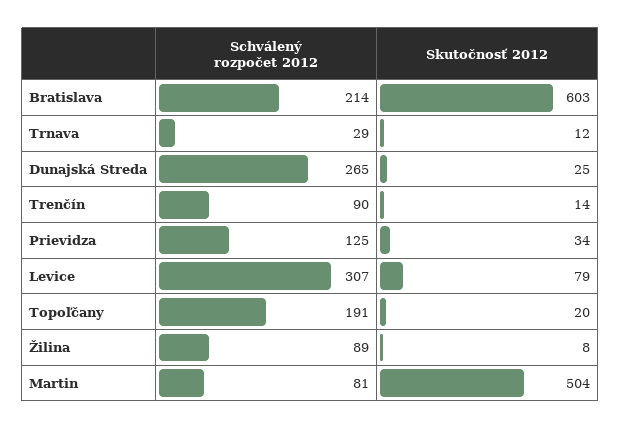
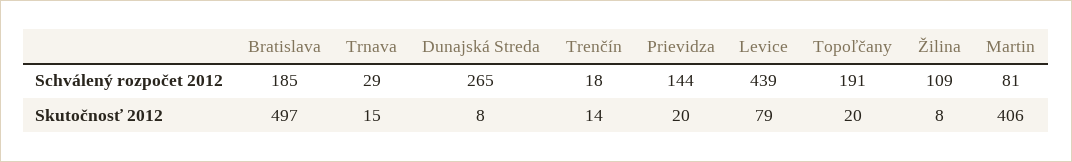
Schválený rozpočet 2012, Bratislava: 214 -> 185
Skutočnosť 2012, Bratislava: 603 -> 497
Skutočnosť 2012, Trnava: 12 -> 15
Skutočnosť 2012, Dunajská Streda: 25 -> 8
Schválený rozpočet 2012, Trenčín: 90 -> 18
Schválený rozpočet 2012, Prievidza: 125 -> 144
Skutočnosť 2012, Prievidza: 34 -> 20
Schválený rozpočet 2012, Levice: 307 -> 439
Schválený rozpočet 2012, Žilina: 89 -> 109
Skutočnosť 2012, Martin: 504 -> 406

